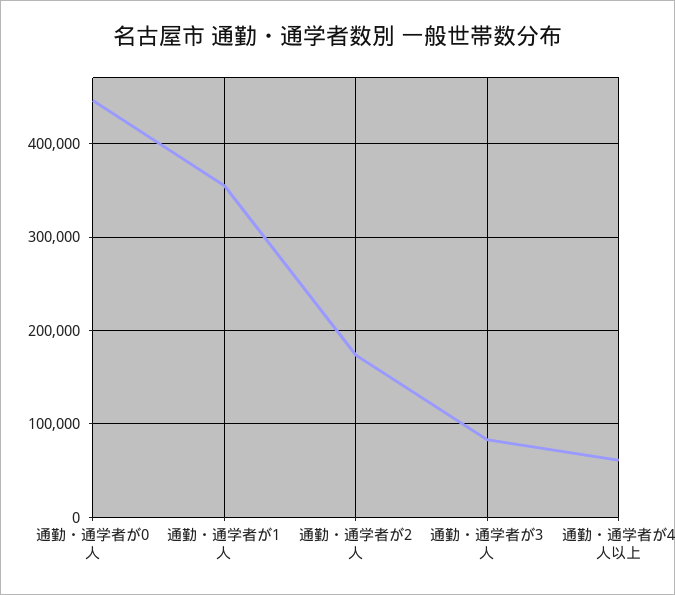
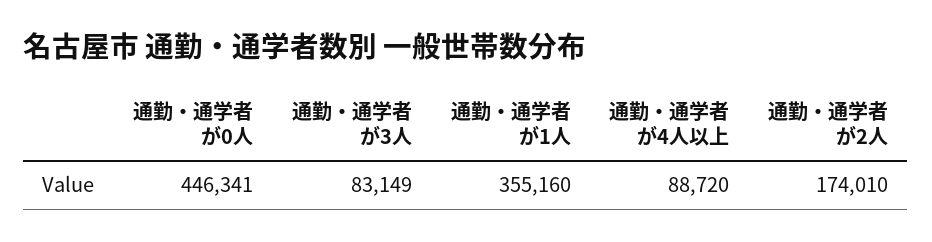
通勤・通学者が4人以上: 60000 -> 88720

